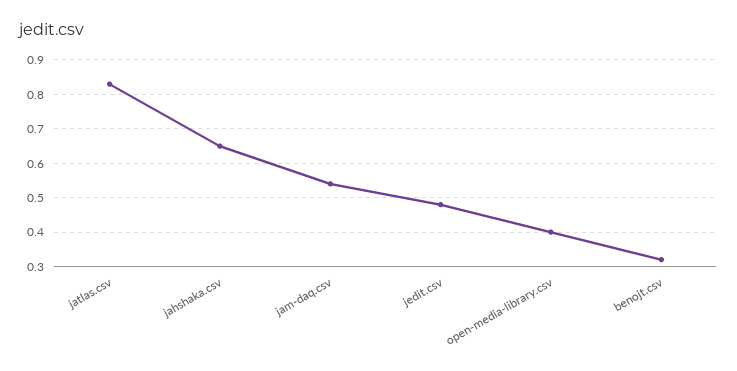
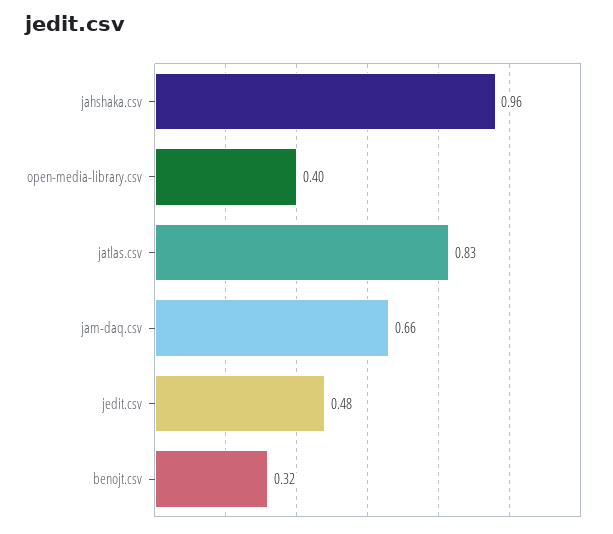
jahshaka.csv: 0.65 -> 0.96
jam-daq.csv: 0.55 -> 0.66

